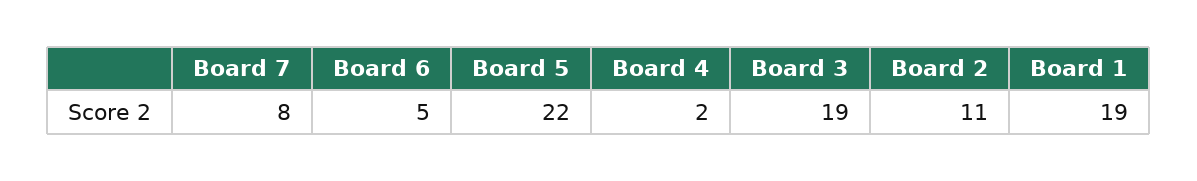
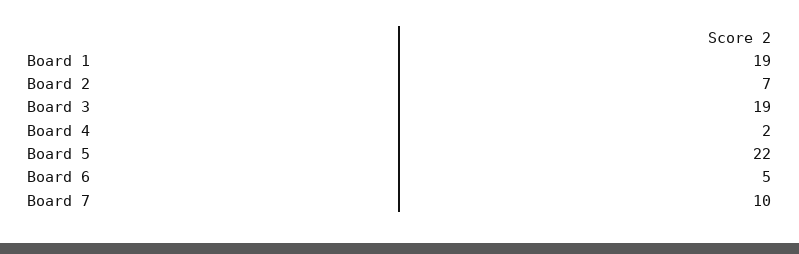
Board 7: 8 -> 10
Board 2: 11 -> 7

